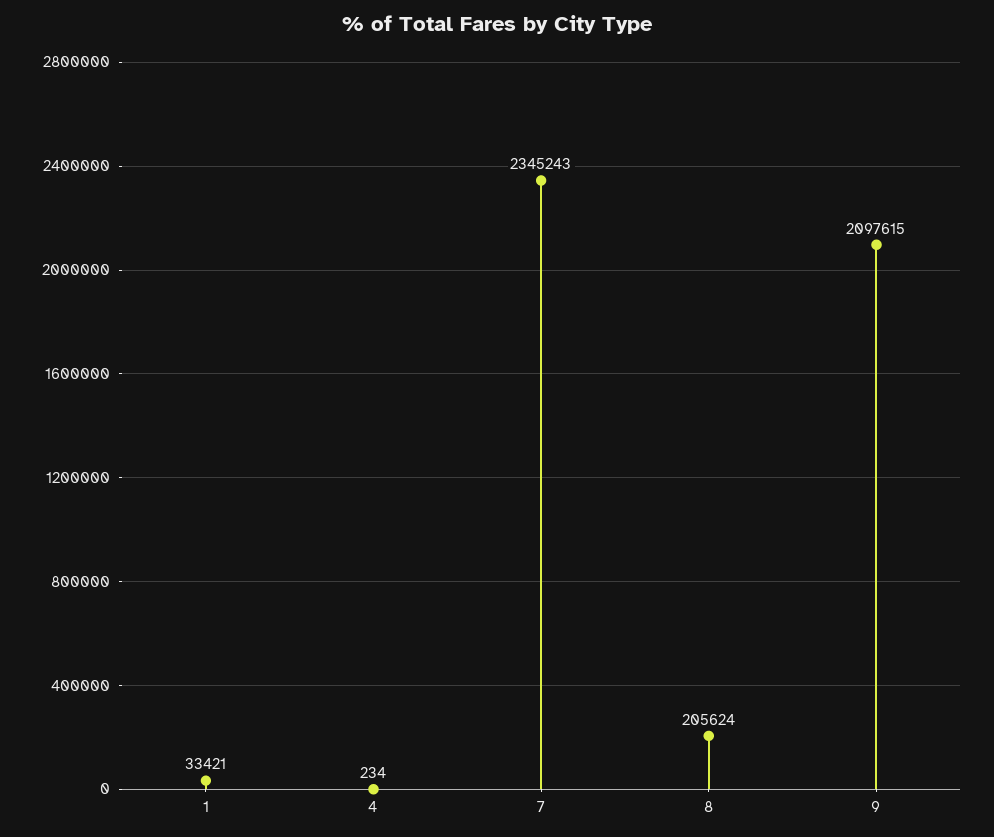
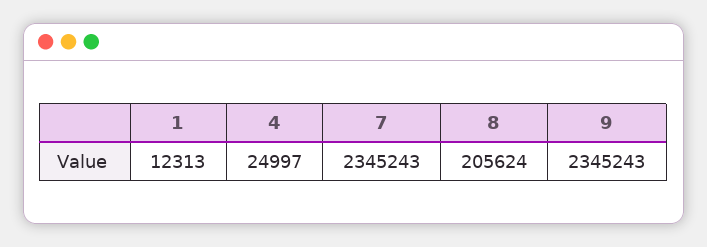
1: 33421 -> 12313
4: 234 -> 24997
9: 2097615 -> 2345243

